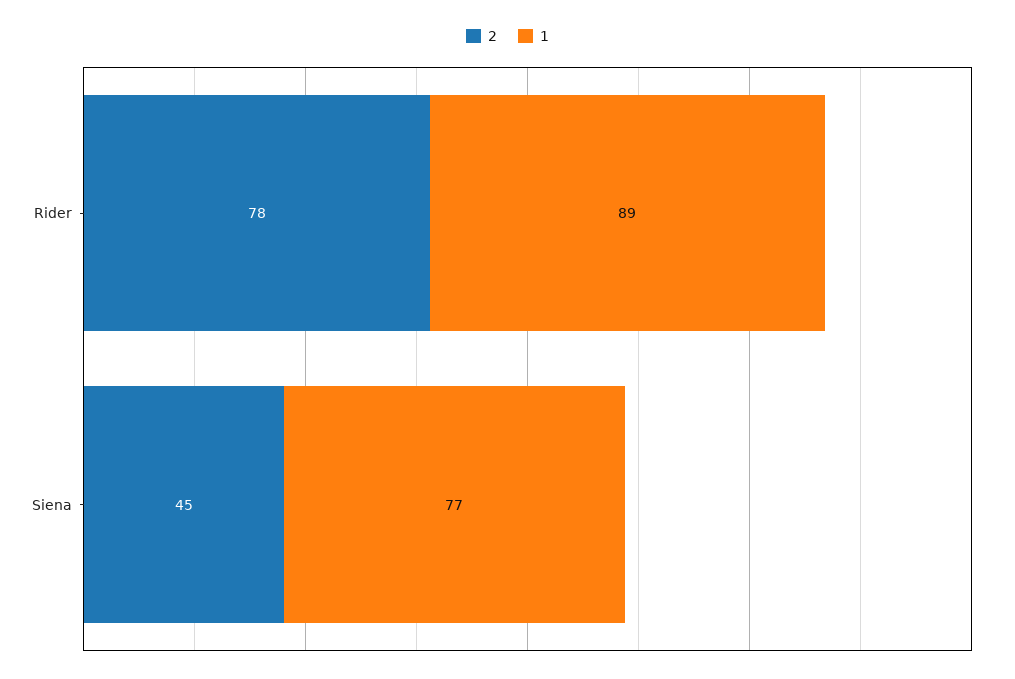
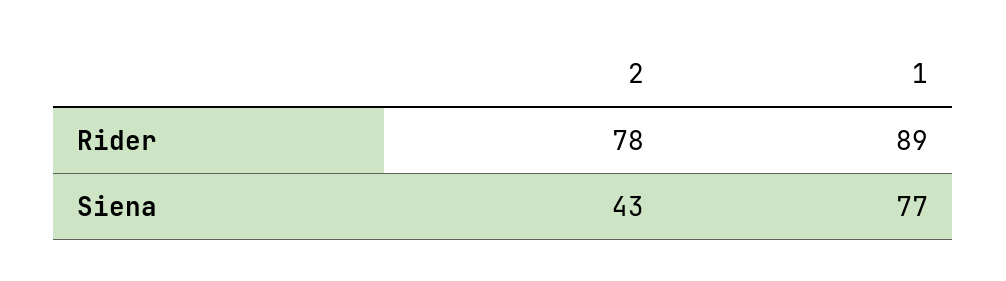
2, Siena: 45 -> 43

